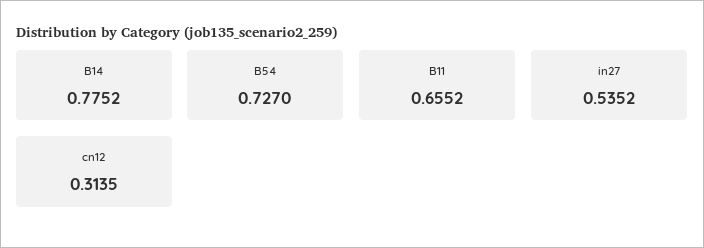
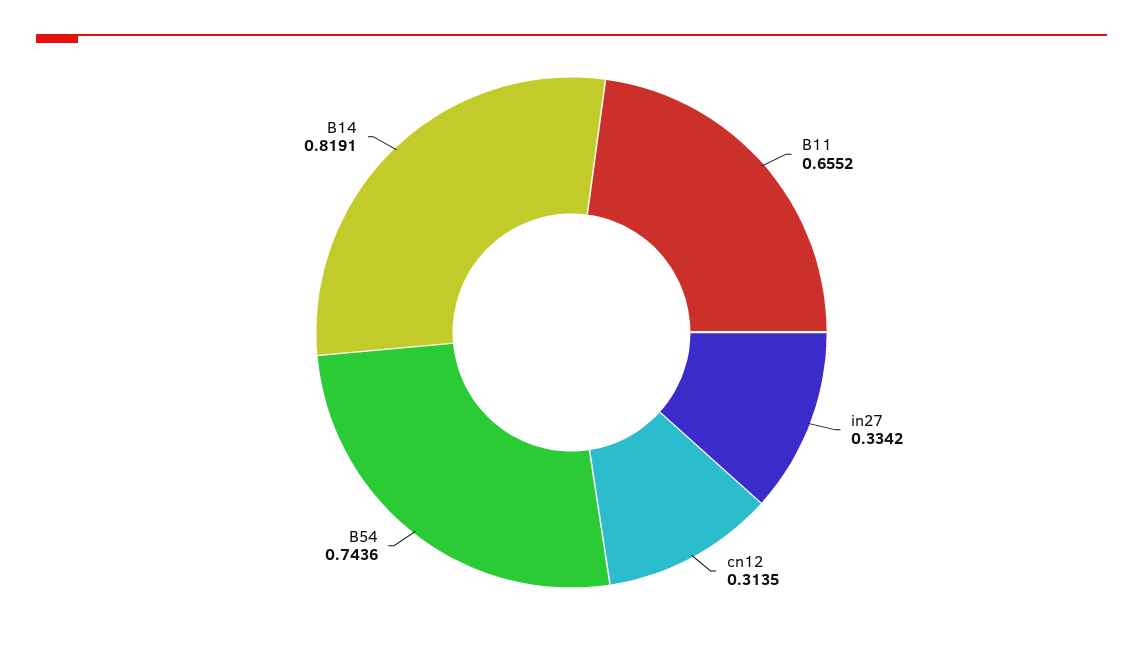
B14: 0.7752 -> 0.8191
B54: 0.727 -> 0.7436
in27: 0.5352 -> 0.3342

